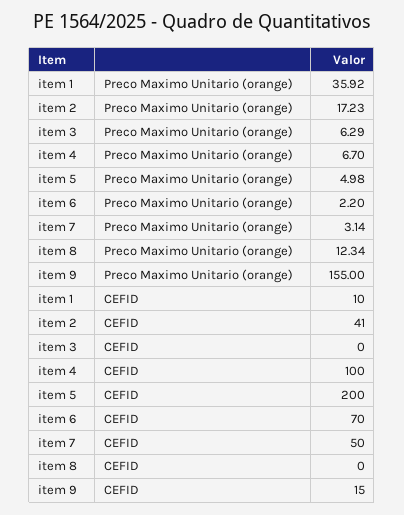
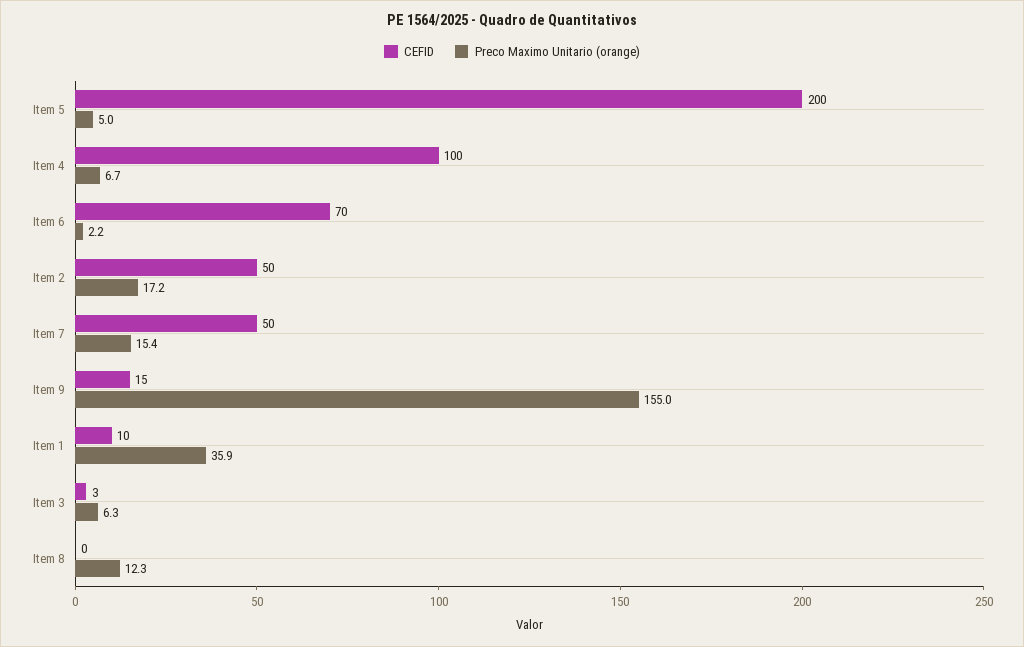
Preco Maximo Unitario (orange), item 7: 3.14 -> 15.4
CEFID, item 2: 41 -> 50
CEFID, item 3: 0 -> 3

